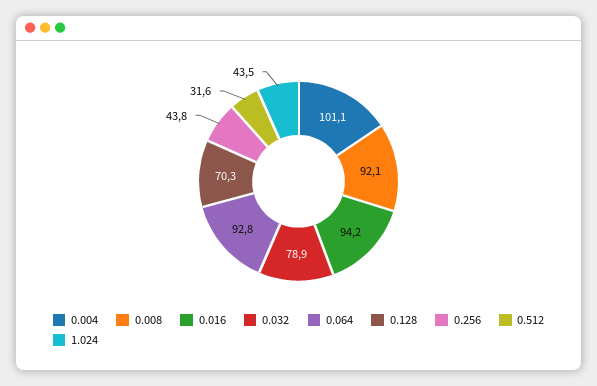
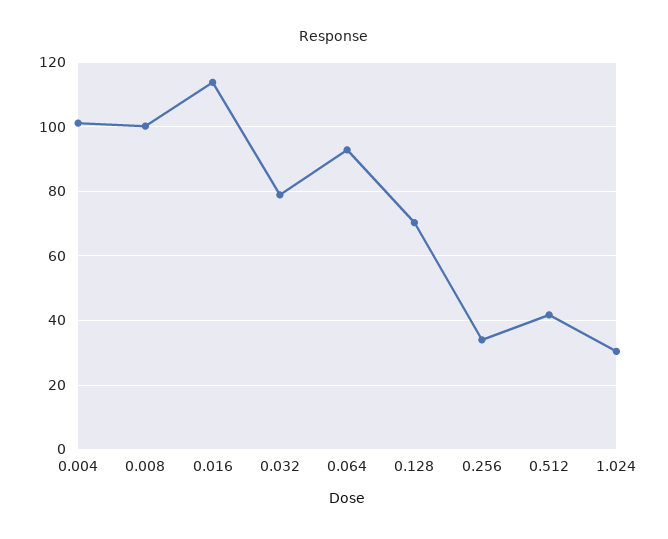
0.008: 92.1 -> 100
0.016: 94.2 -> 114
0.256: 43.8 -> 34
0.512: 31.6 -> 42
1.024: 43.5 -> 30

